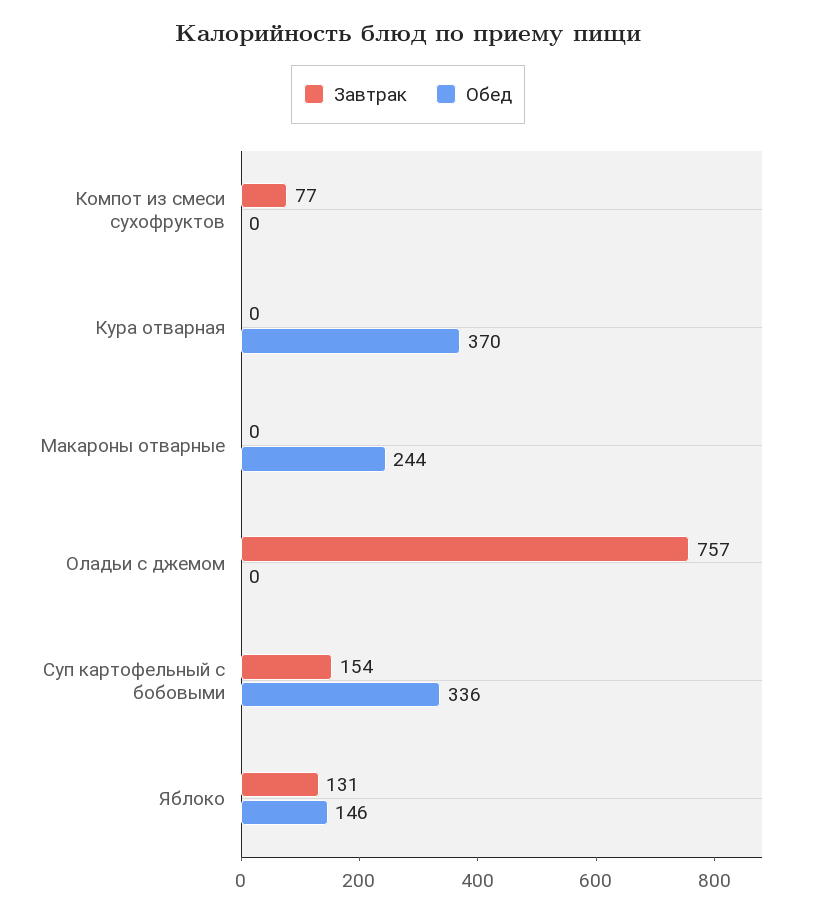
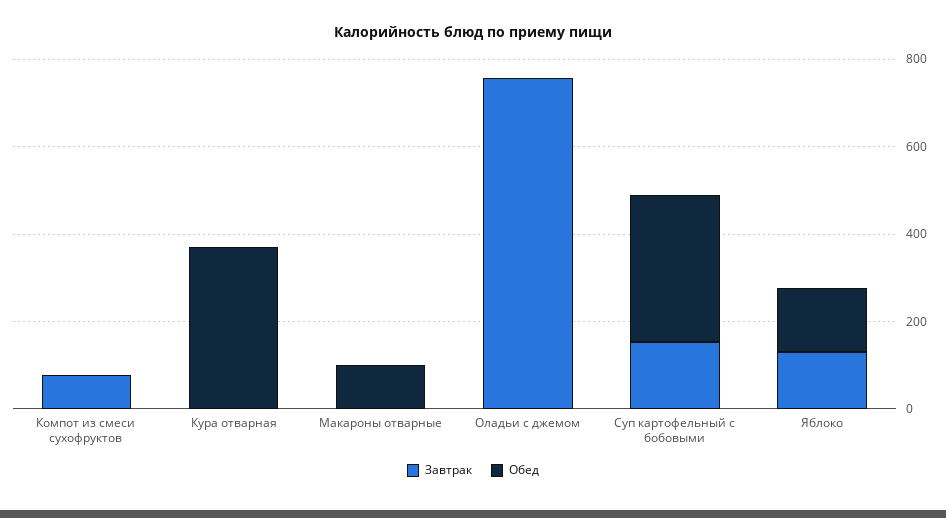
Обед, Макароны отварные: 244 -> 100

